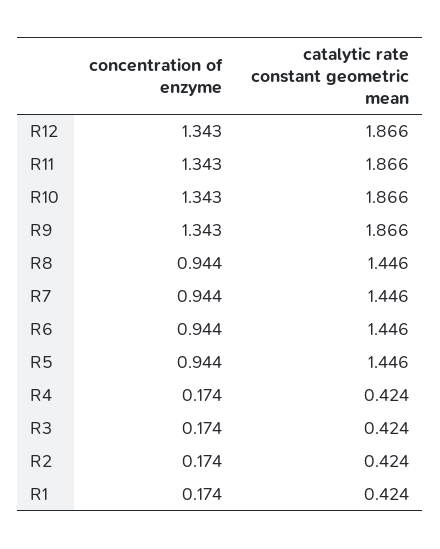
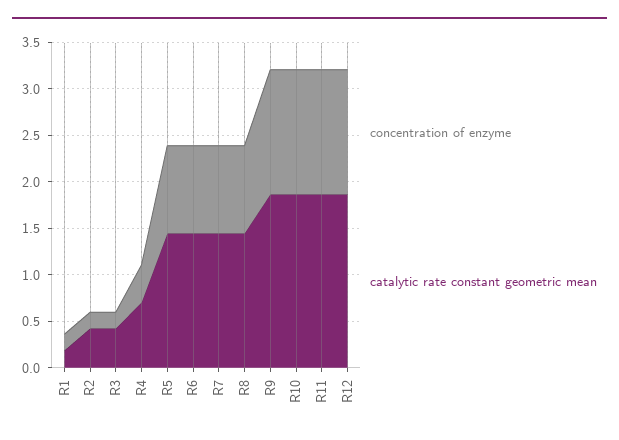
concentration of enzyme, R4: 0.174 -> 0.4
catalytic rate constant geometric mean, R4: 0.424 -> 0.7
catalytic rate constant geometric mean, R1: 0.424 -> 0.2

